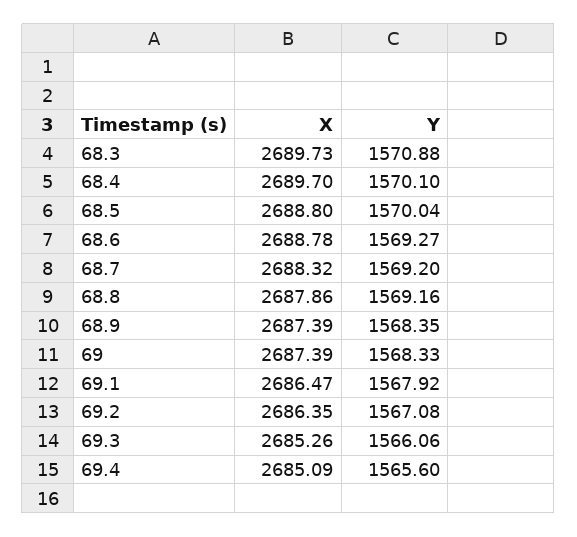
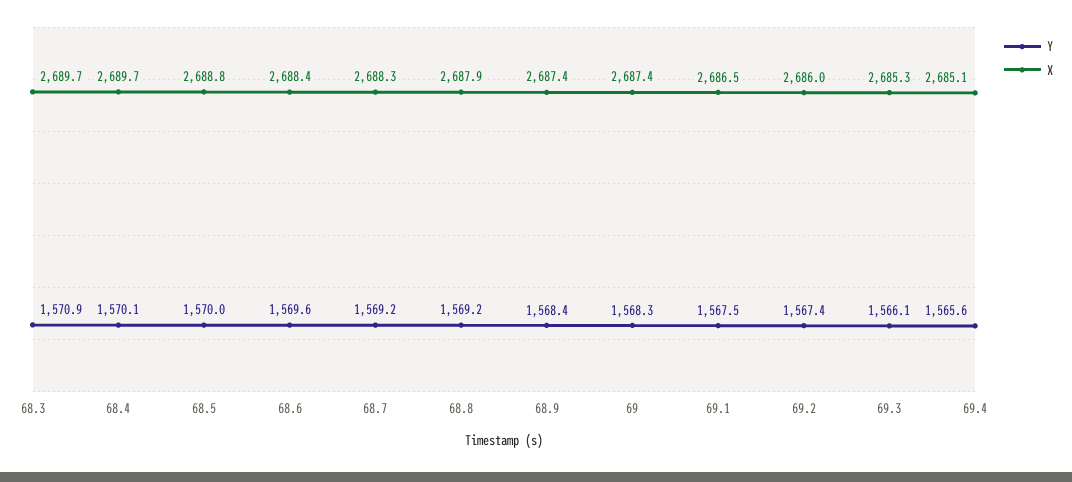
X, 68.6: 2688.78 -> 2688.4
Y, 68.6: 1569.27 -> 1569.6
Y, 69.1: 1567.92 -> 1567.5
X, 69.2: 2686.35 -> 2686
Y, 69.2: 1567.08 -> 1567.4

